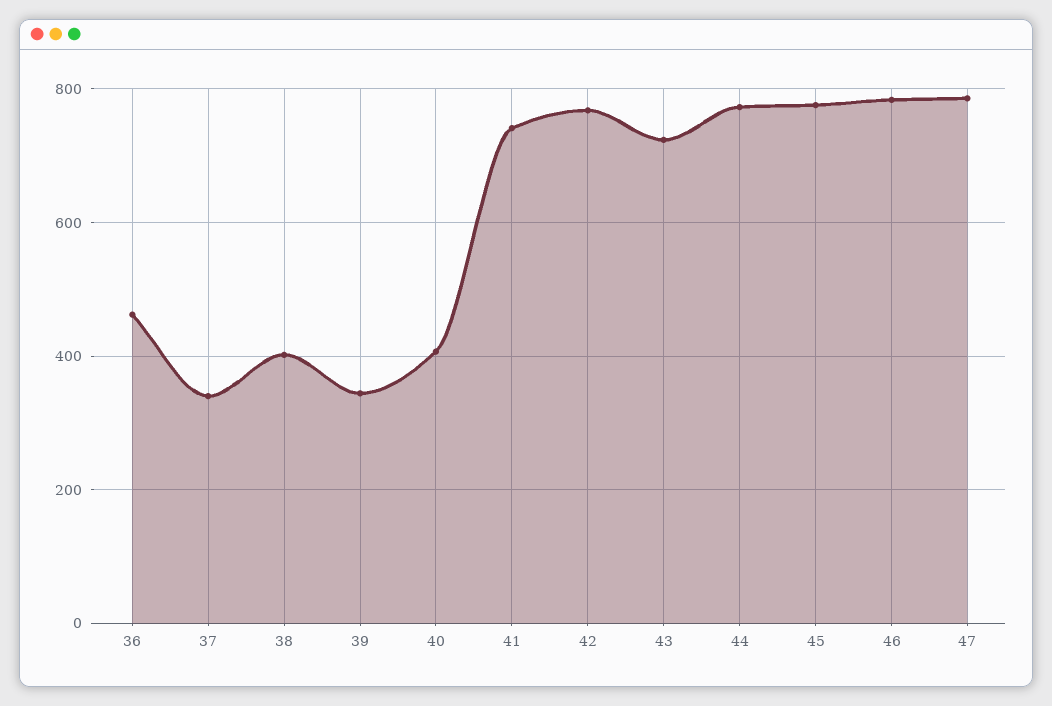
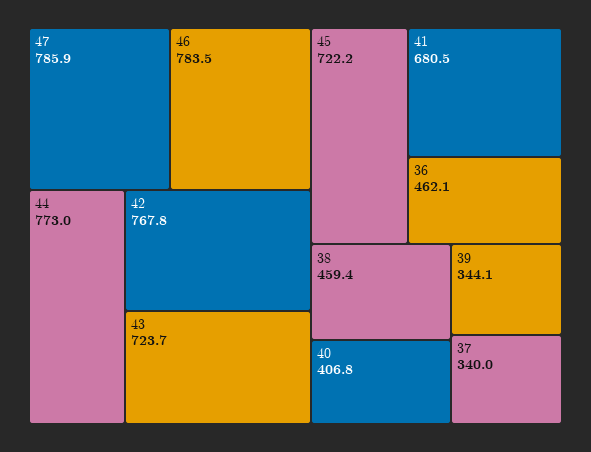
38: 400 -> 459.4
41: 740 -> 680.5
45: 780 -> 722.2

